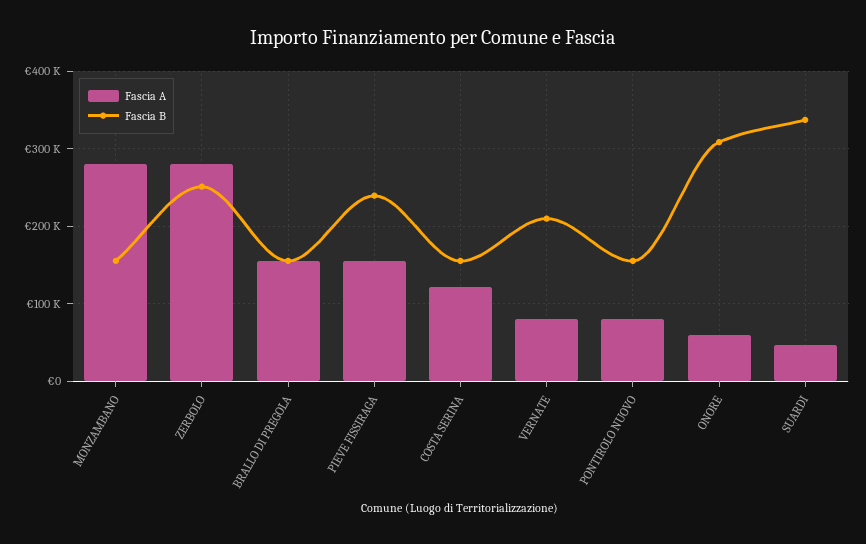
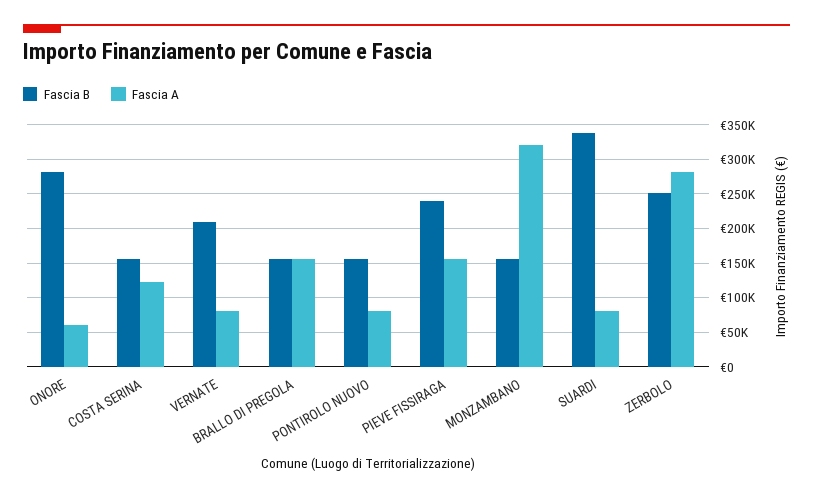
Fascia A, MONZAMBANO: 280000 -> 320000
Fascia B, ONORE: 310000 -> 280000
Fascia A, SUARDI: 50000 -> 80000

